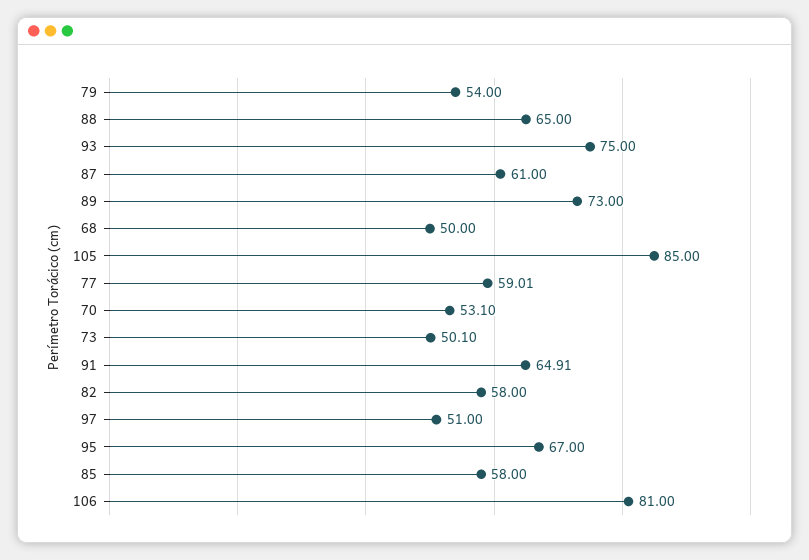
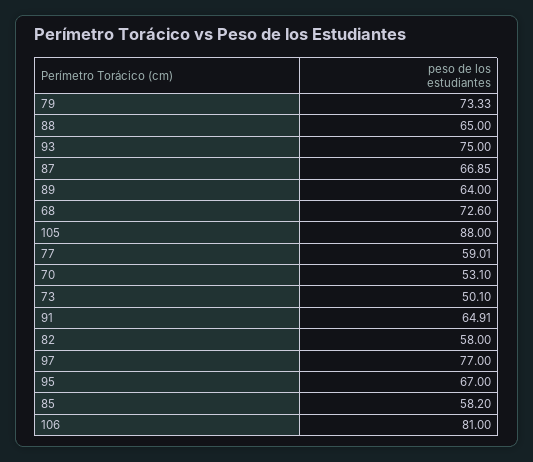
79: 54 -> 73.33
87: 61 -> 66.85
89: 73 -> 64
68: 50 -> 72.6
105: 85 -> 88
97: 51 -> 77
85: 58 -> 58.2

